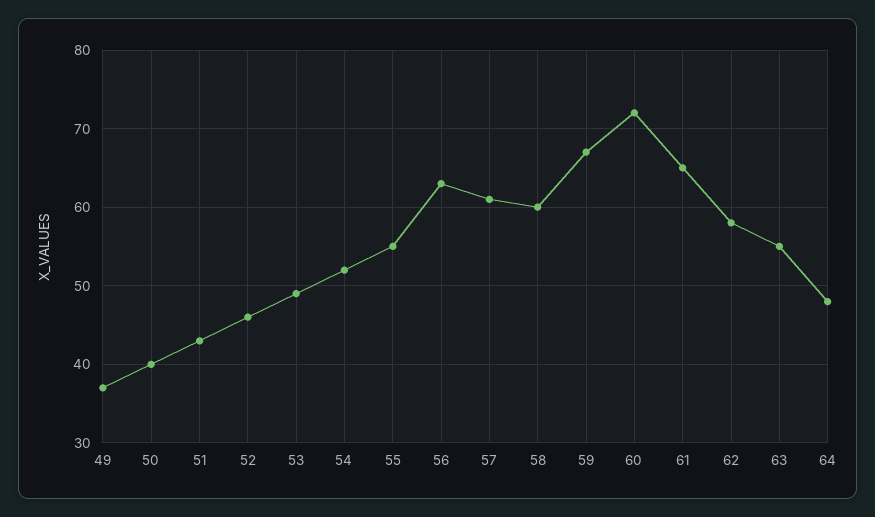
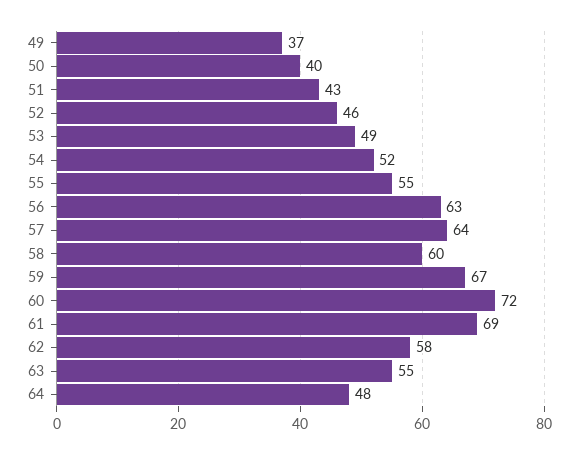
57: 61 -> 64
61: 65 -> 69

